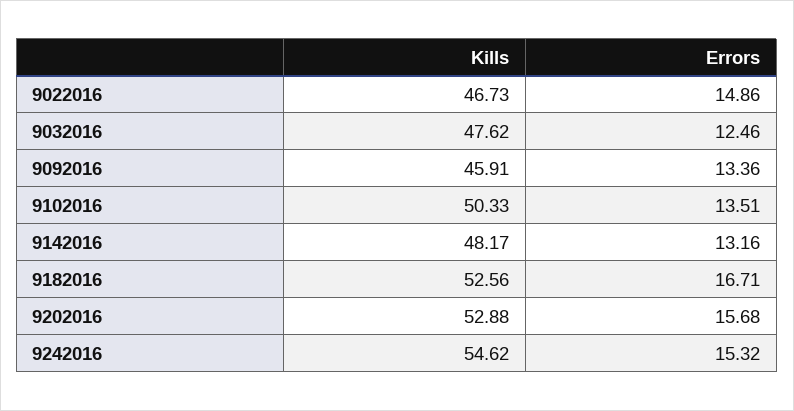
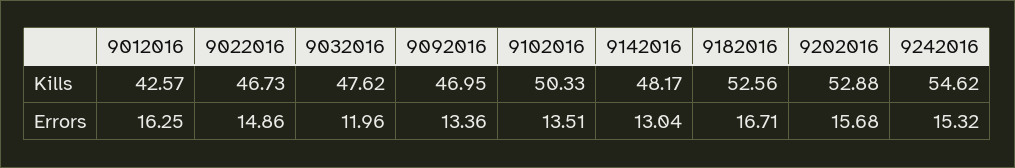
Errors, 9032016: 12.46 -> 11.96
Kills, 9092016: 45.91 -> 46.95
Errors, 9142016: 13.16 -> 13.04
Kills, 9012016: none -> 42.57
Errors, 9012016: none -> 16.25

